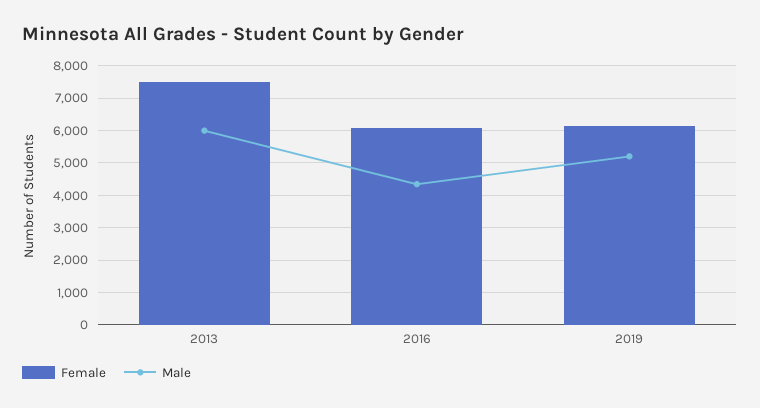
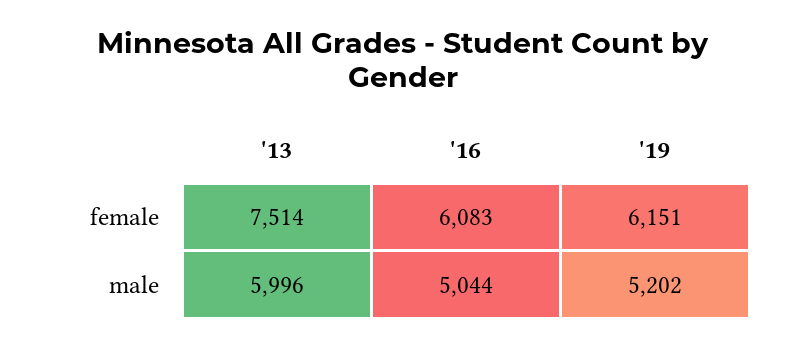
Male, 2016: 4400 -> 5044

